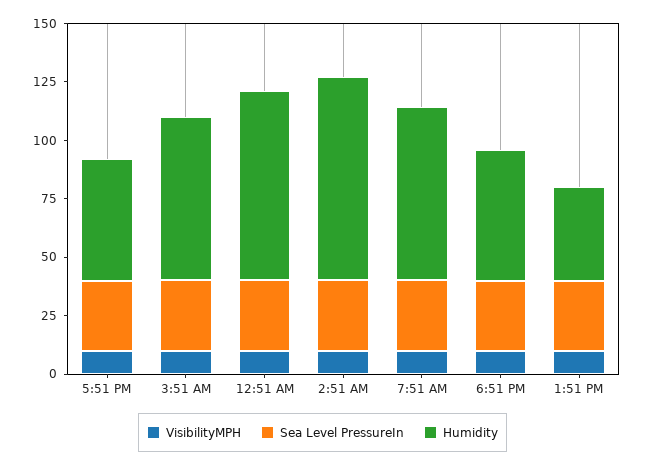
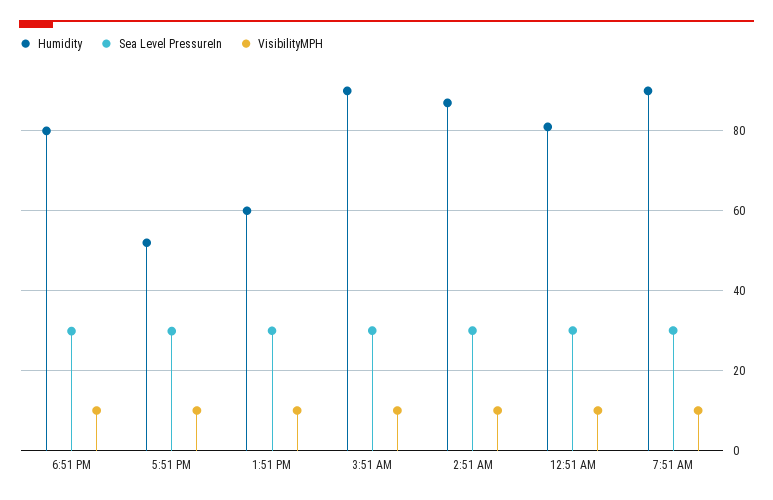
Humidity, 3:51 AM: 70 -> 90
Humidity, 7:51 AM: 75 -> 90
Humidity, 6:51 PM: 55 -> 80
Humidity, 1:51 PM: 40 -> 60

